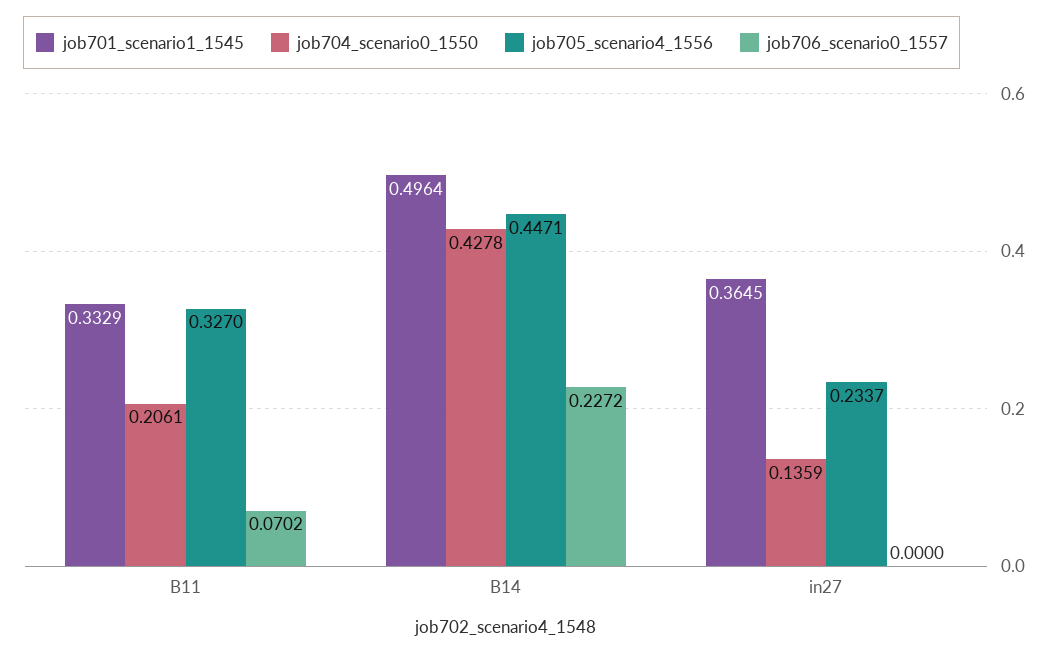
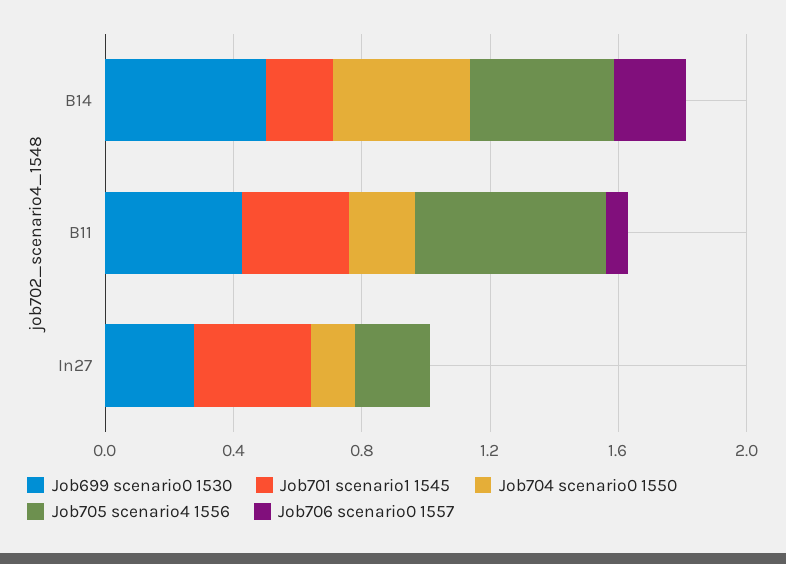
job705_scenario4_1556, B11: 0.327 -> 0.6
job701_scenario1_1545, B14: 0.4964 -> 0.2
Job699 scenario0 1530, B14: none -> 0.5
Job699 scenario0 1530, B11: none -> 0.4
Job699 scenario0 1530, in27: none -> 0.3

